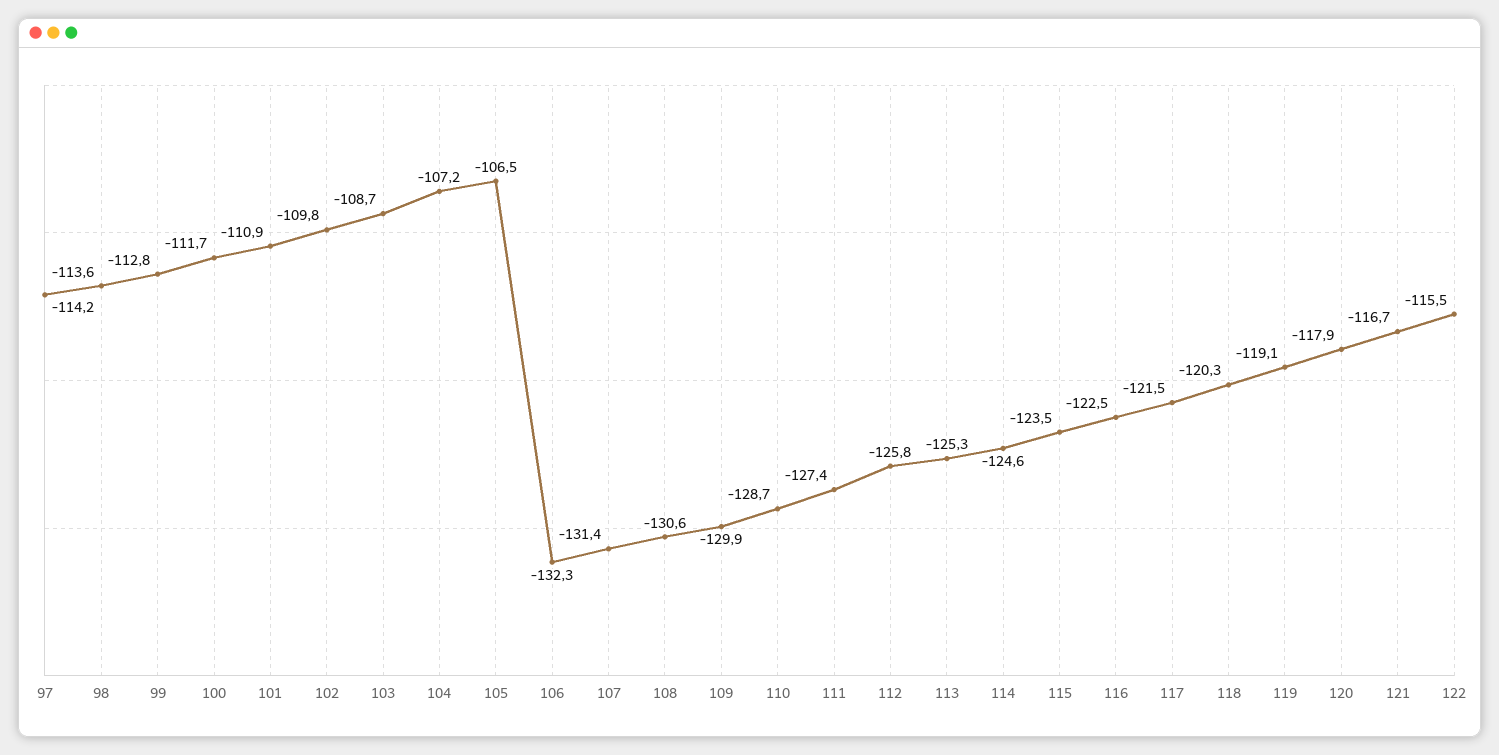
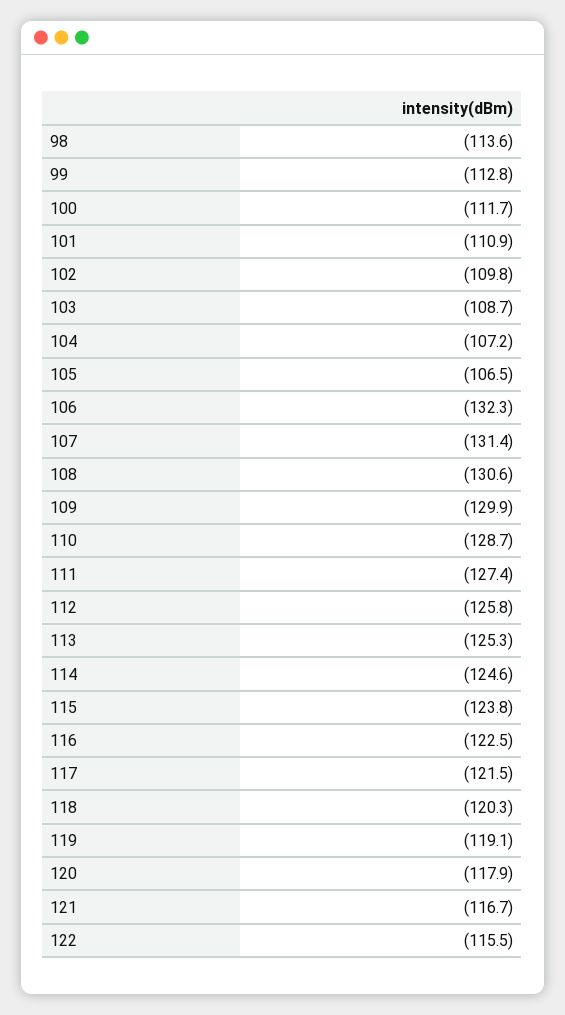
97: -114.2 -> none
115: -123.5 -> -123.8

